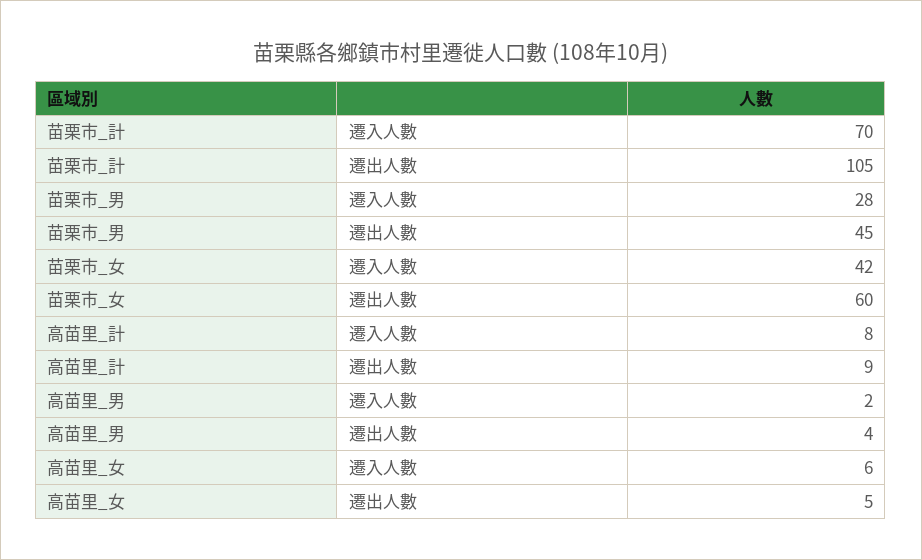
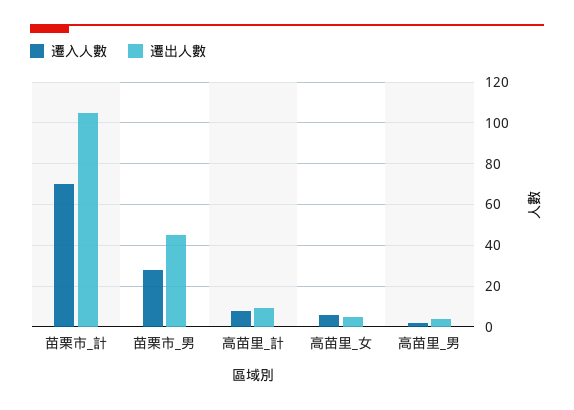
遷入人數, 苗栗市_女: 42 -> none
遷出人數, 苗栗市_女: 60 -> none

